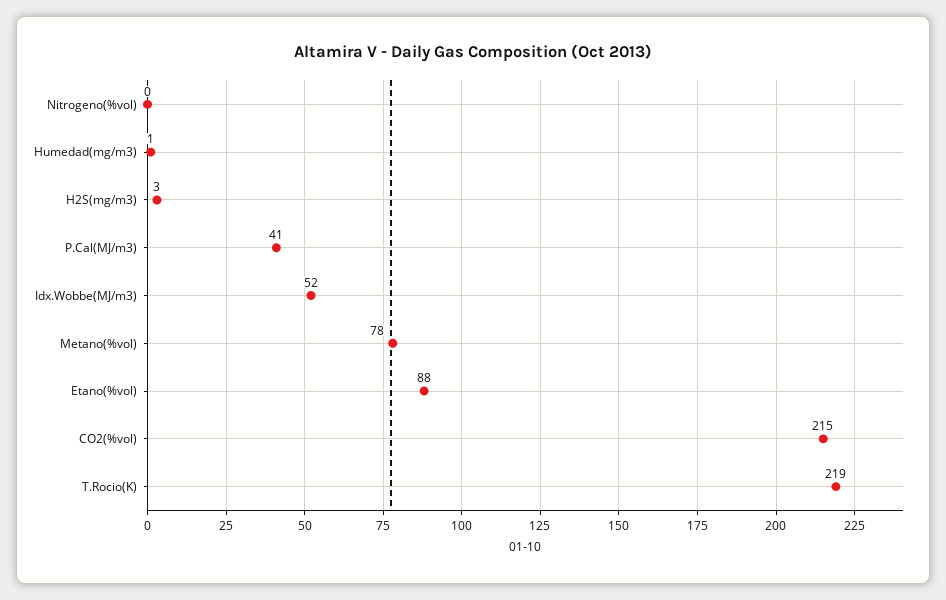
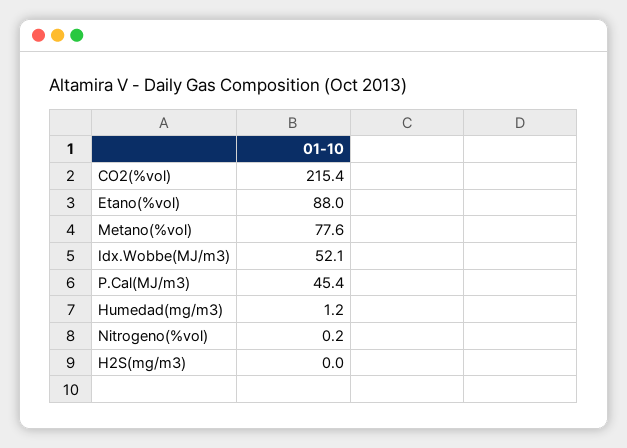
H2S(mg/m3): 3 -> 0
P.Cal(MJ/m3): 41 -> 45.4
T.Rocio(K): 219 -> none

